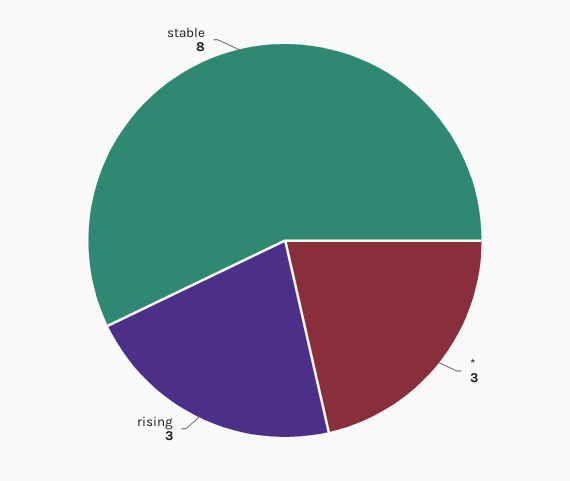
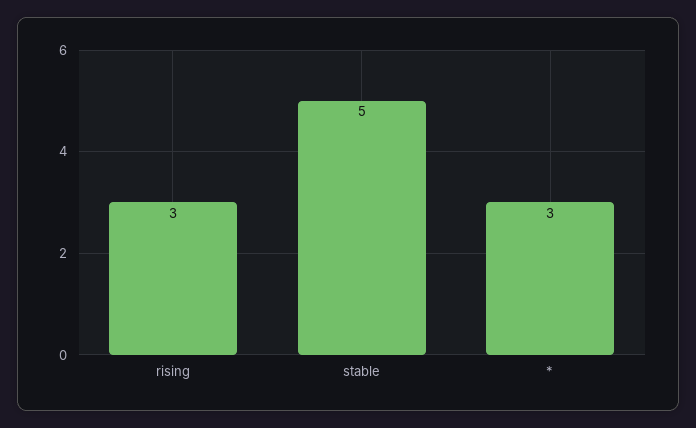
stable: 8 -> 5

